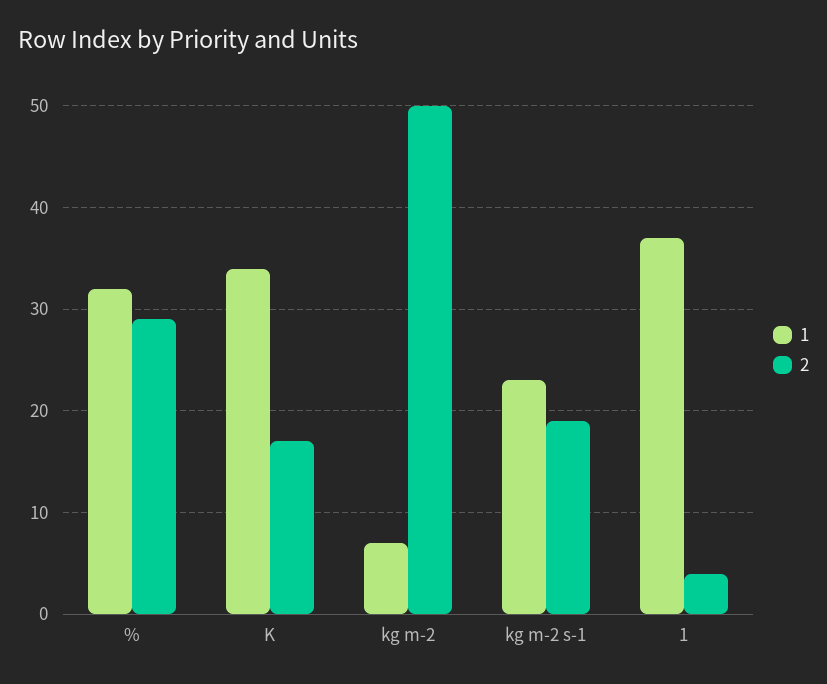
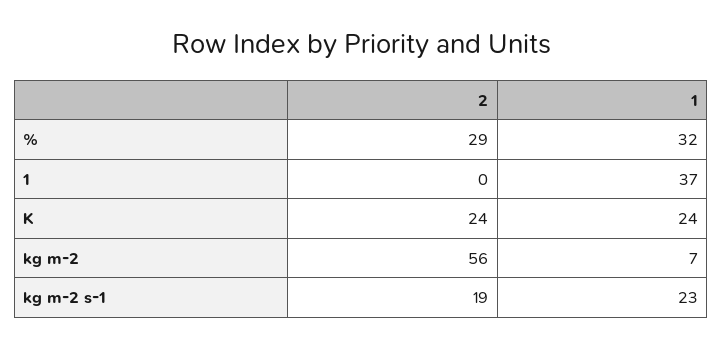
1, K: 34 -> 24
2, K: 17 -> 24
2, kg m-2: 50 -> 56
2, 1: 4 -> 0

